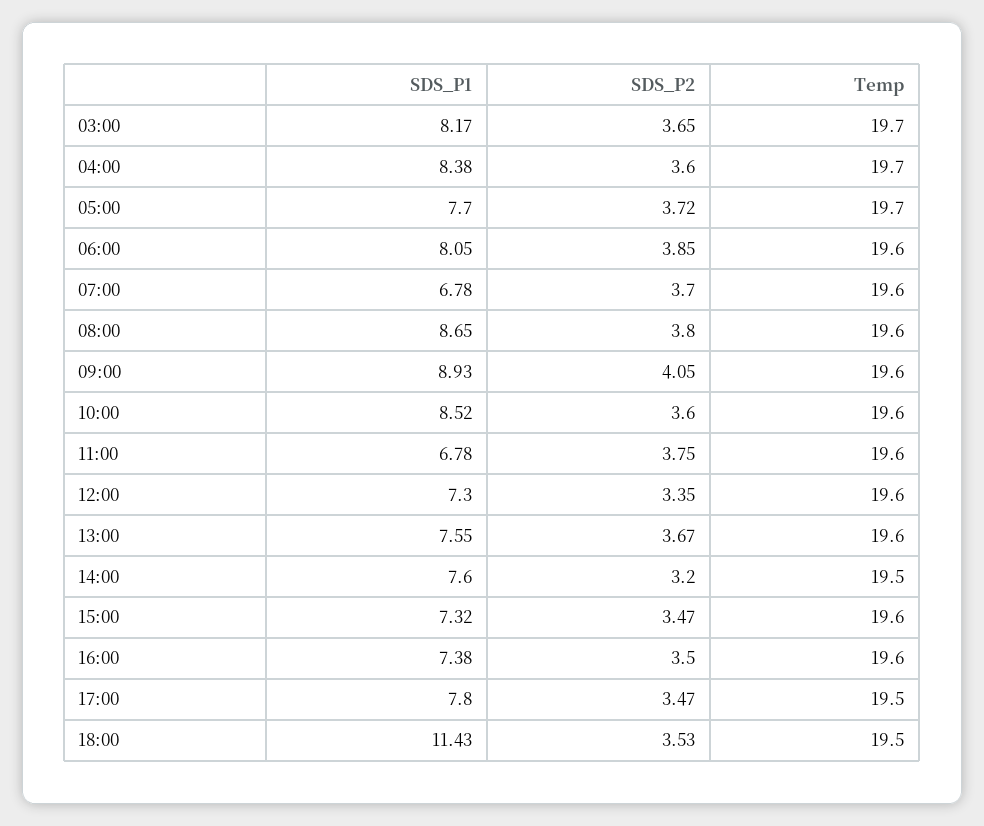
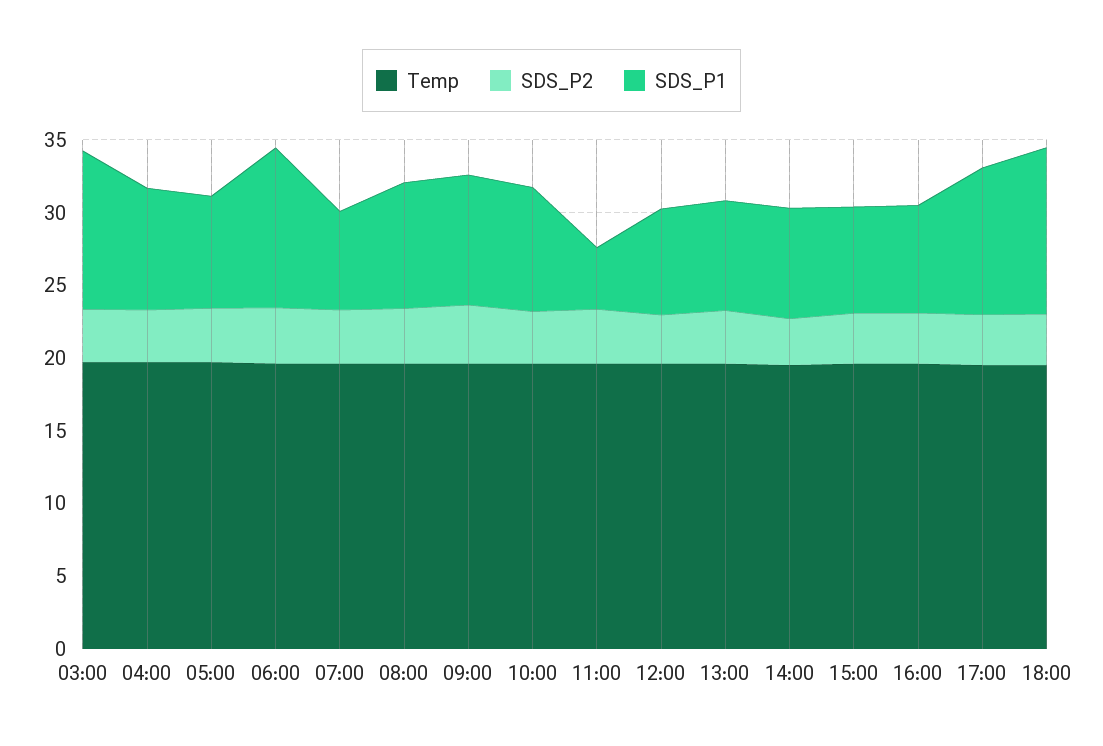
SDS_P1, 03:00: 8.17 -> 11
SDS_P1, 06:00: 8.05 -> 11
SDS_P1, 11:00: 6.78 -> 4
SDS_P1, 17:00: 7.8 -> 10

